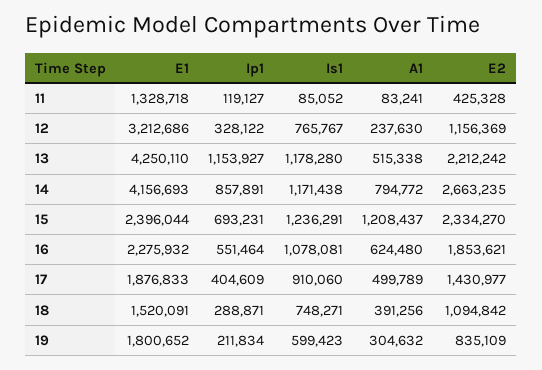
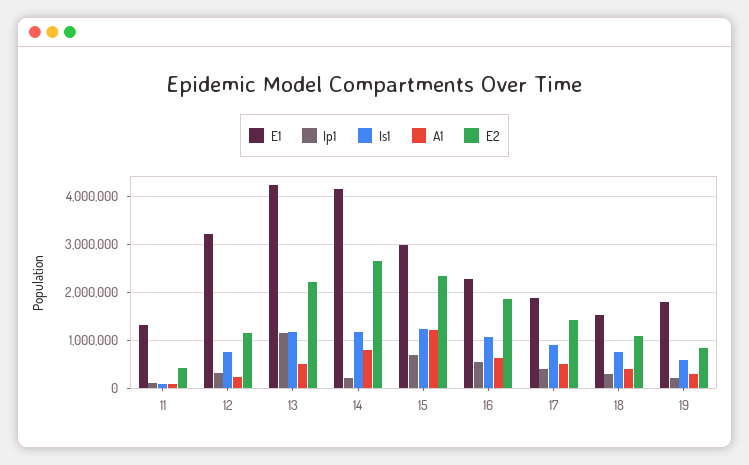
Ip1, 14: 857891 -> 200000
E1, 15: 2396044 -> 3000000

